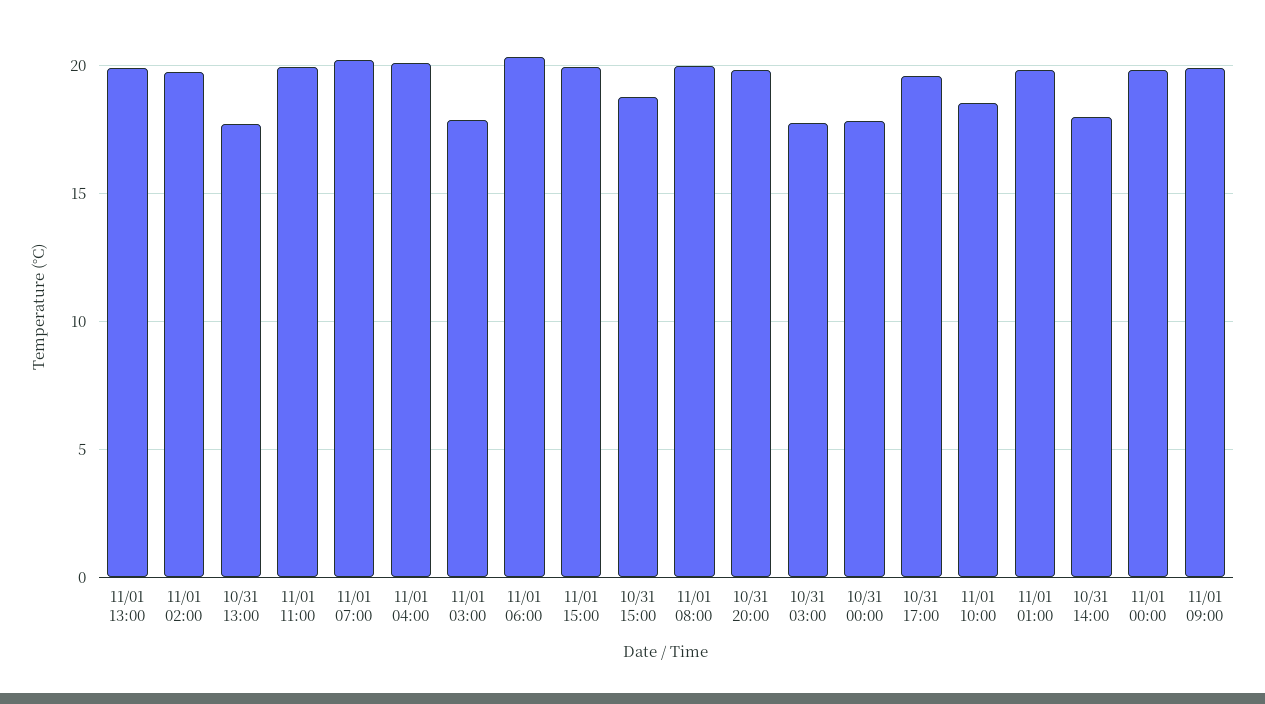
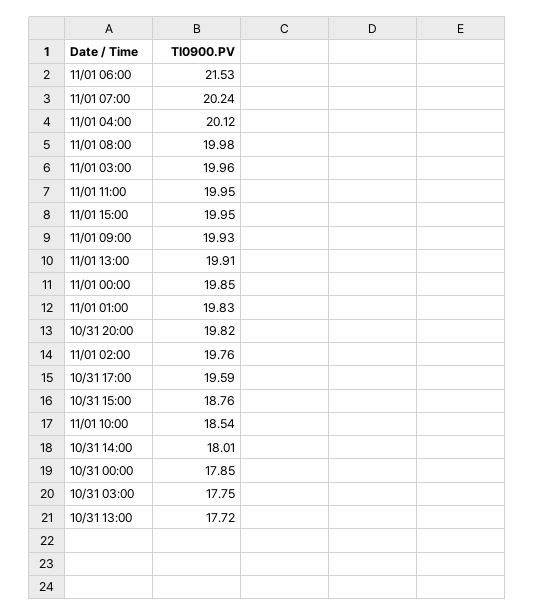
11/01 03:00: 18 -> 19.96
11/01 06:00: 20.5 -> 21.53

